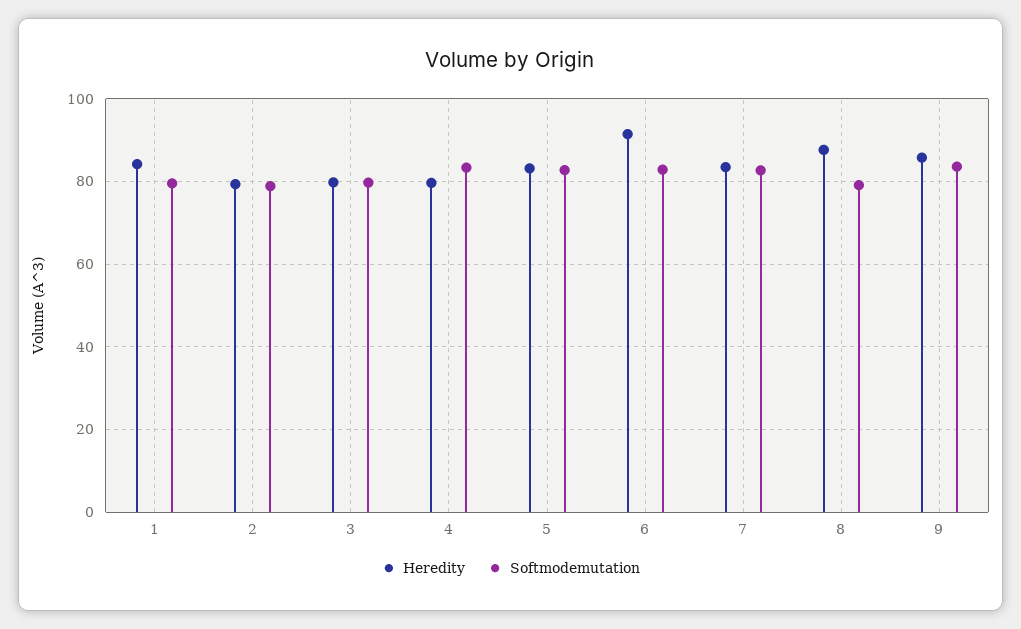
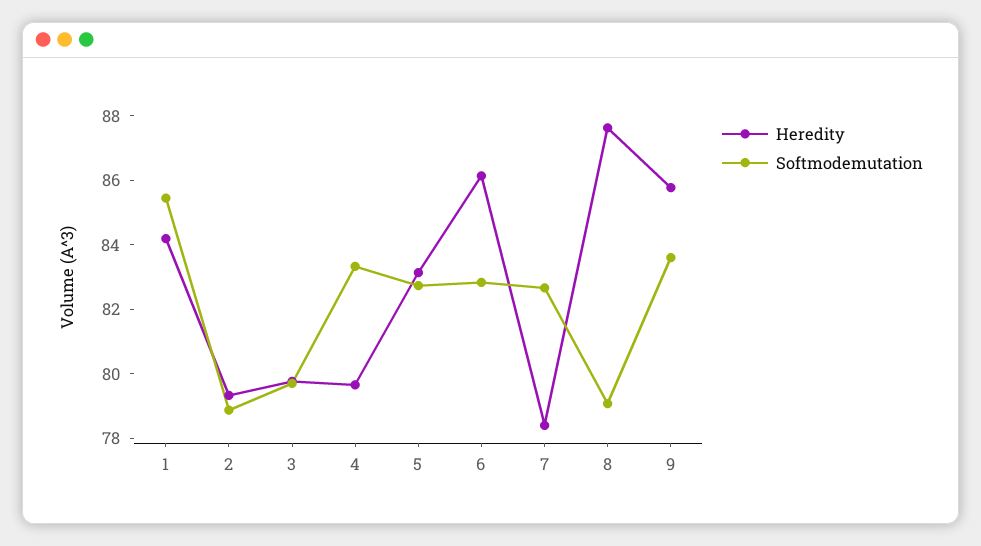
Softmodemutation, 1: 80 -> 85.5
Heredity, 6: 92 -> 86
Heredity, 7: 84 -> 78.5

